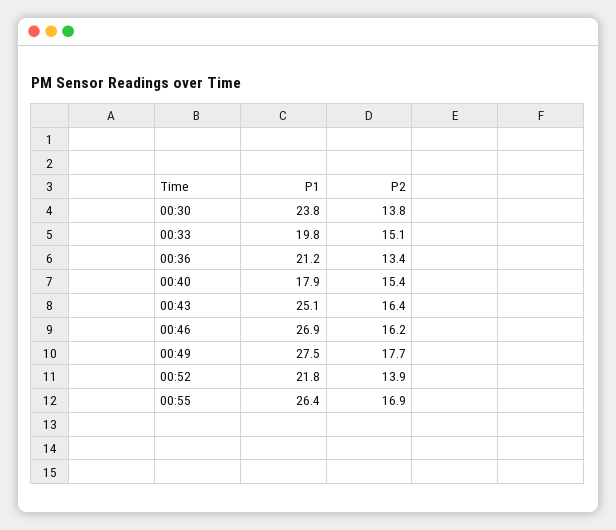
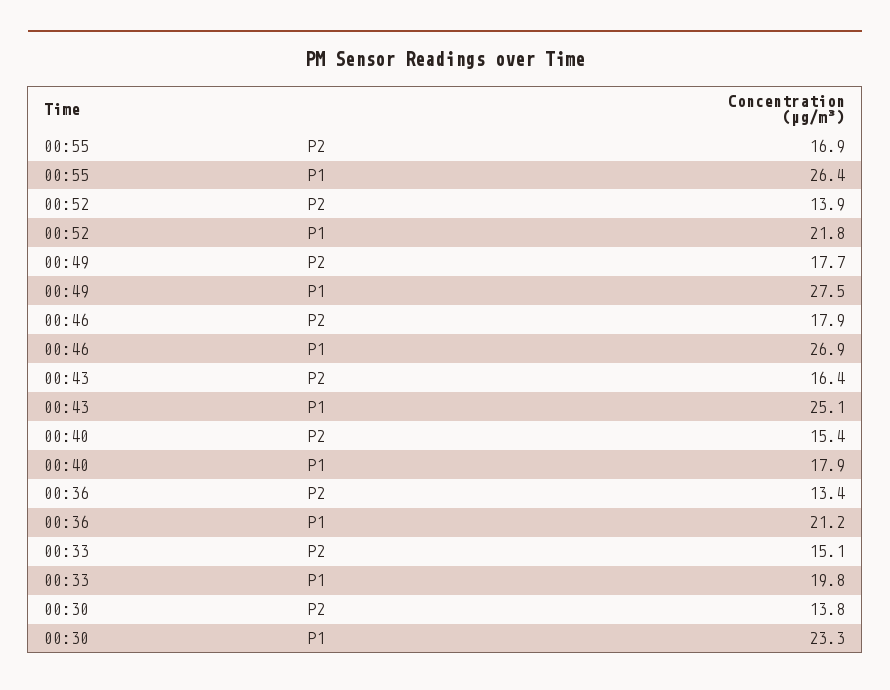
P1, 00:30: 23.8 -> 23.3
P2, 00:46: 16.2 -> 17.9

